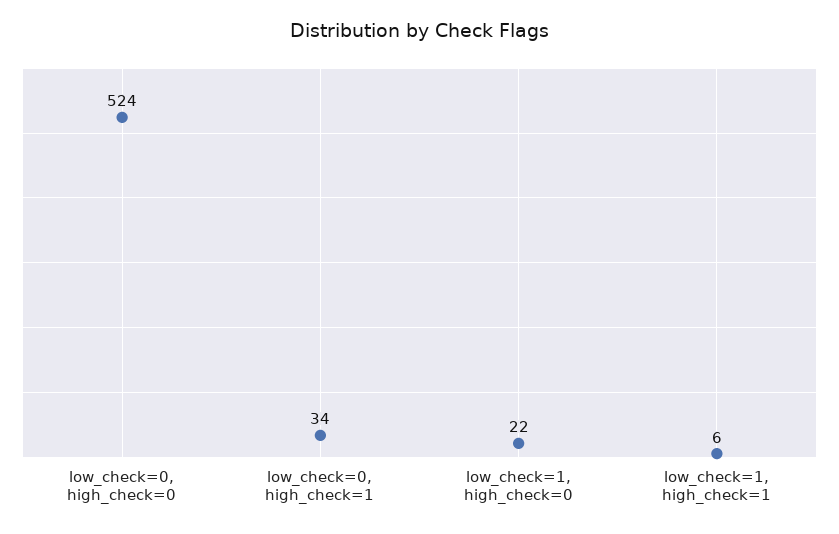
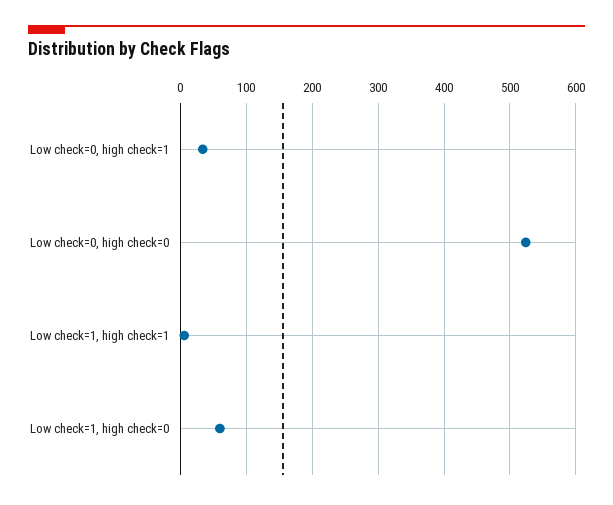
low_check=1, high_check=0: 22 -> 60

